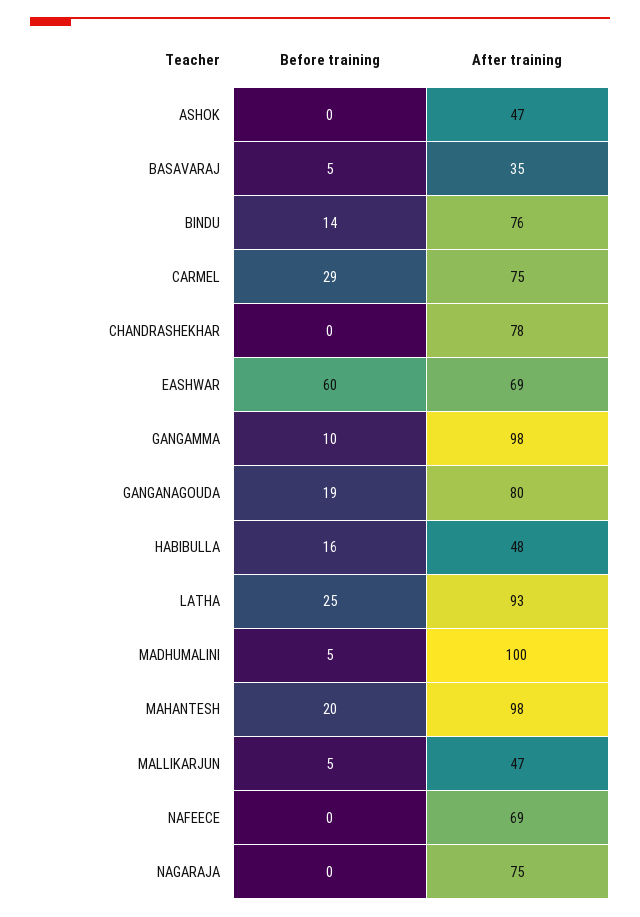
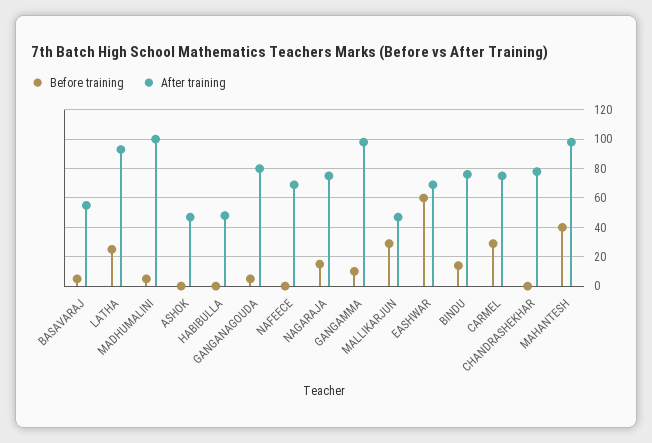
After training, BASAVARAJ: 35 -> 55
Before training, GANGANAGOUDA: 19 -> 5
Before training, HABIBULLA: 16 -> 0
Before training, MAHANTESH: 20 -> 40
Before training, MALLIKARJUN: 5 -> 30
Before training, NAGARAJA: 0 -> 15

